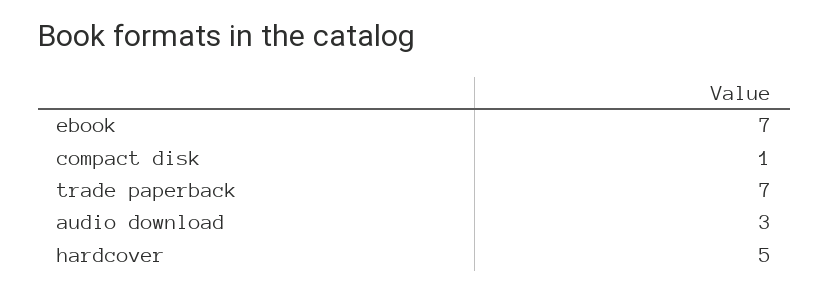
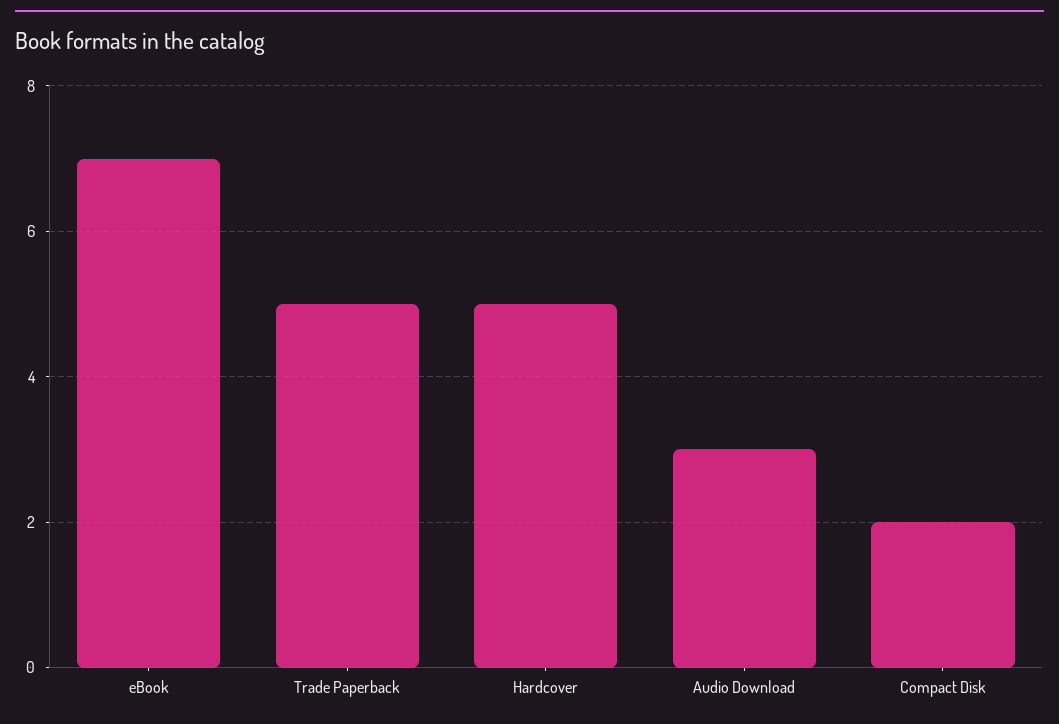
compact disk: 1 -> 2
trade paperback: 7 -> 5

